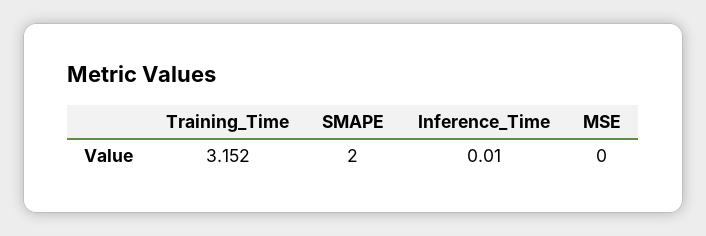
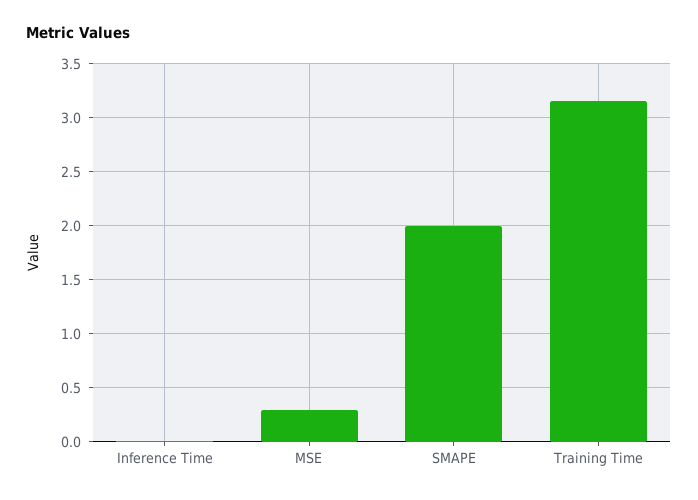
MSE: 0 -> 0.3

